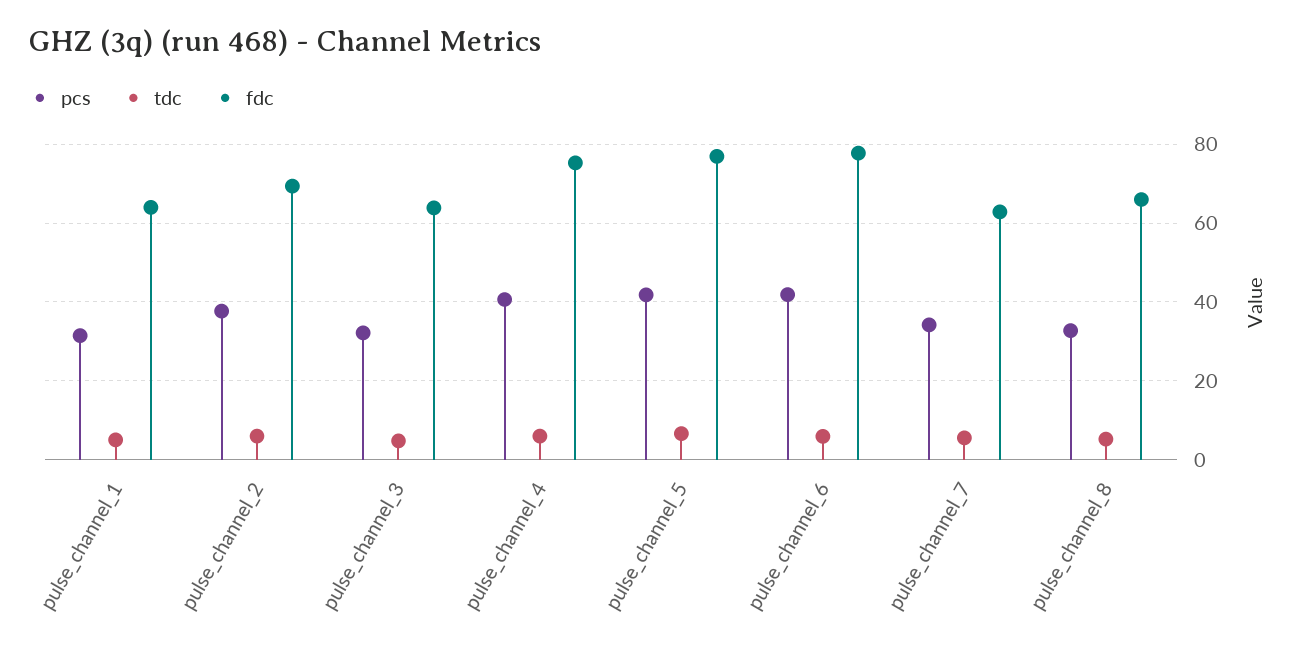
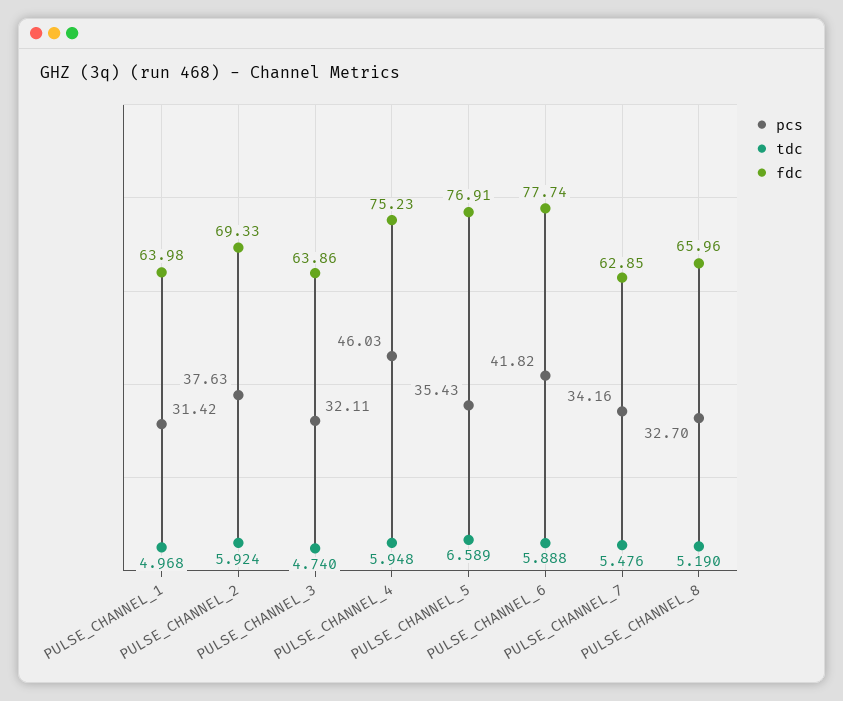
pcs, pulse_channel_4: 40 -> 46.03
pcs, pulse_channel_5: 42 -> 35.43

